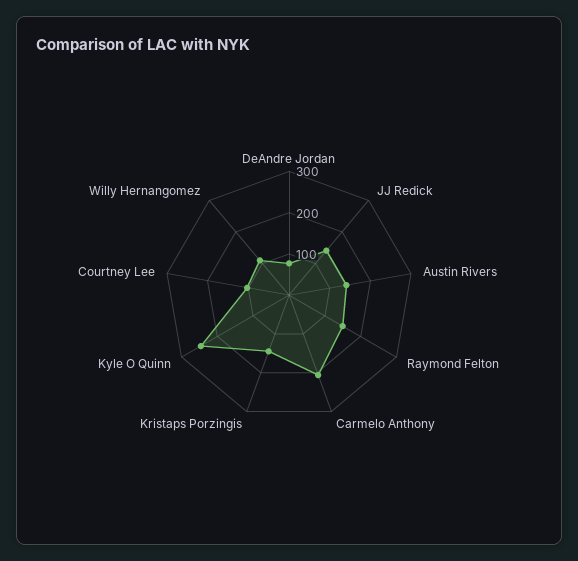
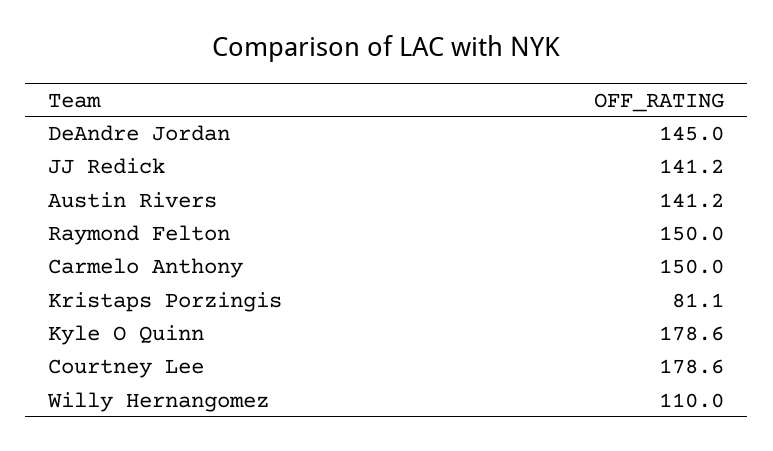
DeAndre Jordan: 80 -> 145
Carmelo Anthony: 200 -> 150
Kristaps Porzingis: 140 -> 81.1
Kyle O Quinn: 240 -> 178.6
Courtney Lee: 100 -> 178.6

